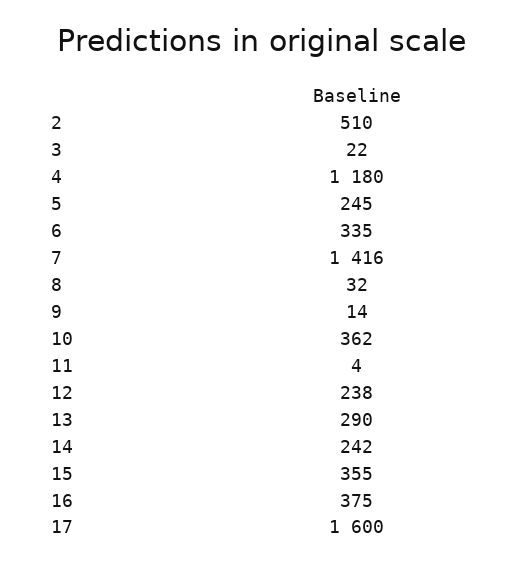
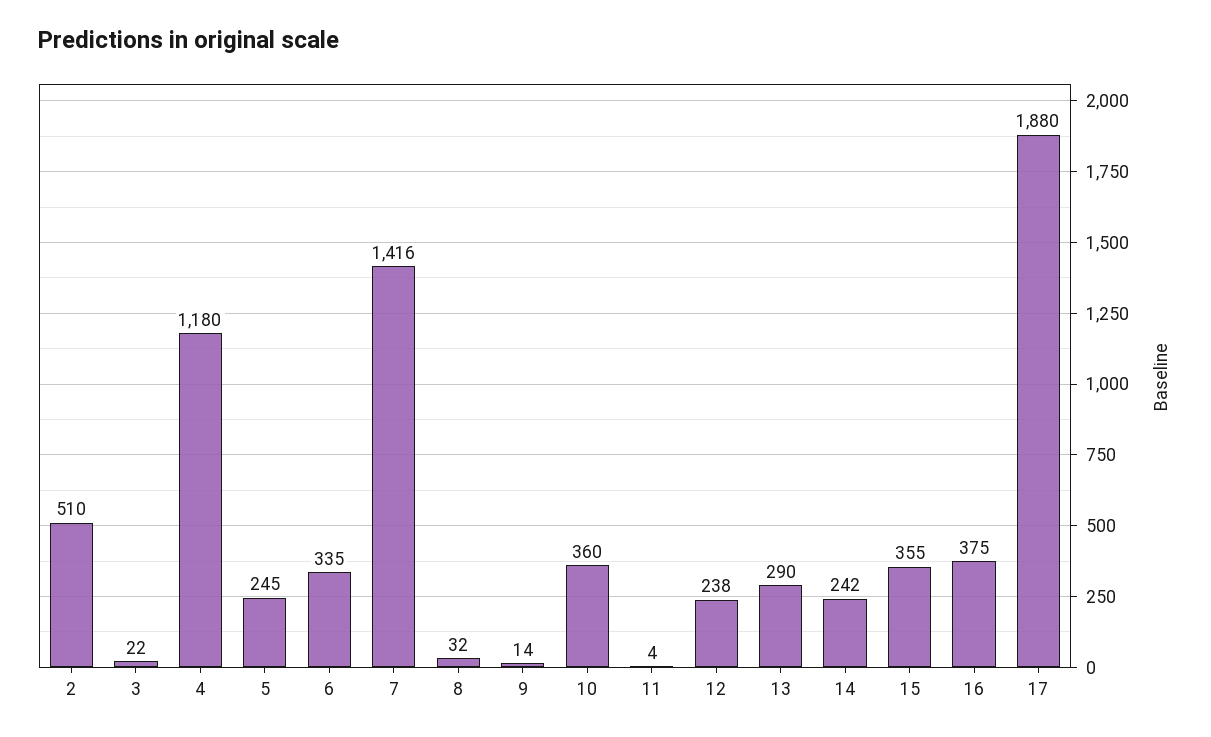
10: 362 -> 360
17: 1600 -> 1880

